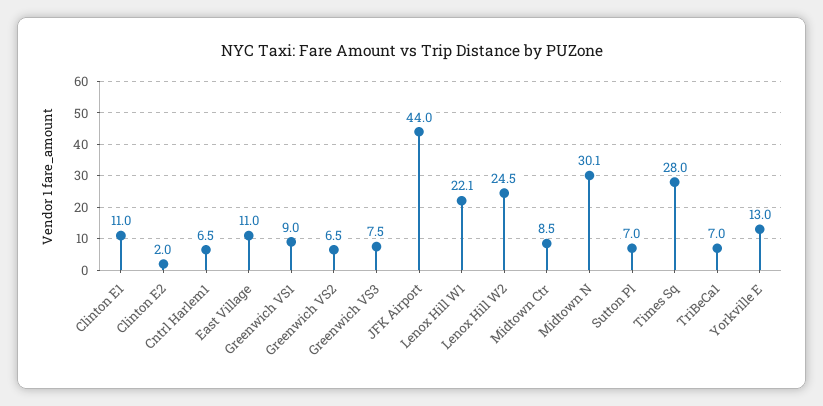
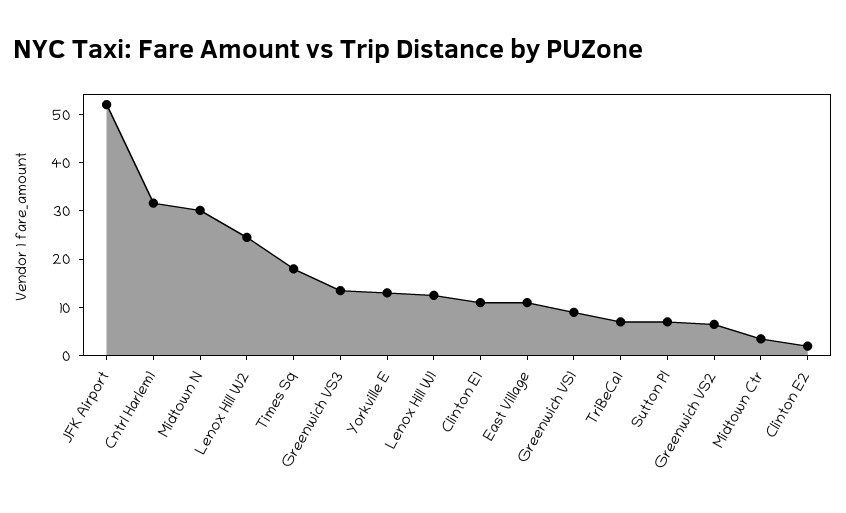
Cntrl Harlem1: 6.5 -> 32
Greenwich VS3: 7.5 -> 14
JFK Airport: 44 -> 52
Lenox Hill W1: 22.1 -> 12
Midtown Ctr: 8.5 -> 4
Times Sq: 28 -> 18

